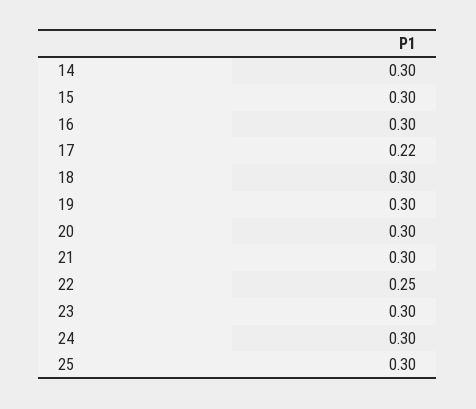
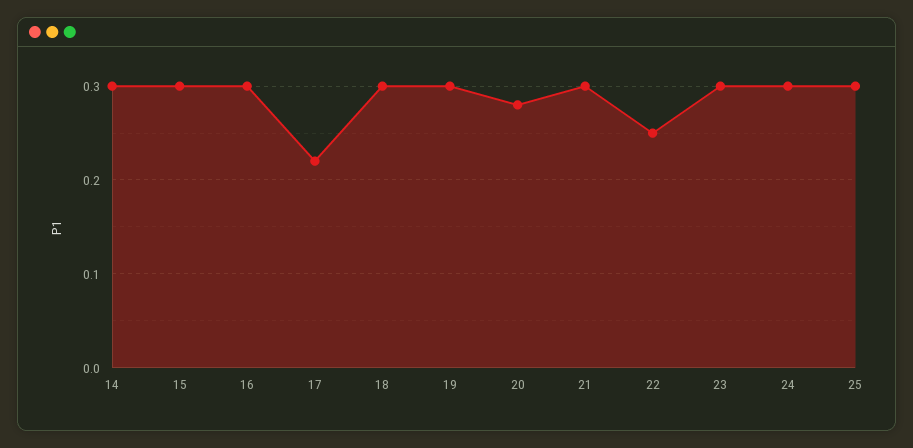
20: 0.3 -> 0.28

